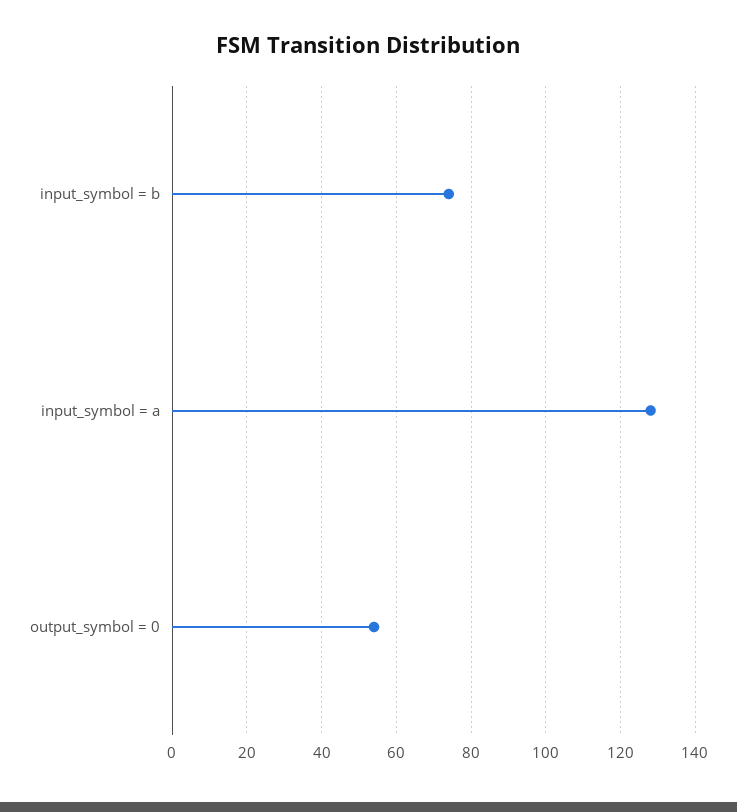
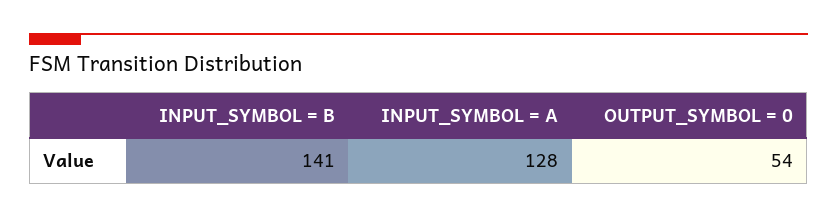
input_symbol = b: 75 -> 141

